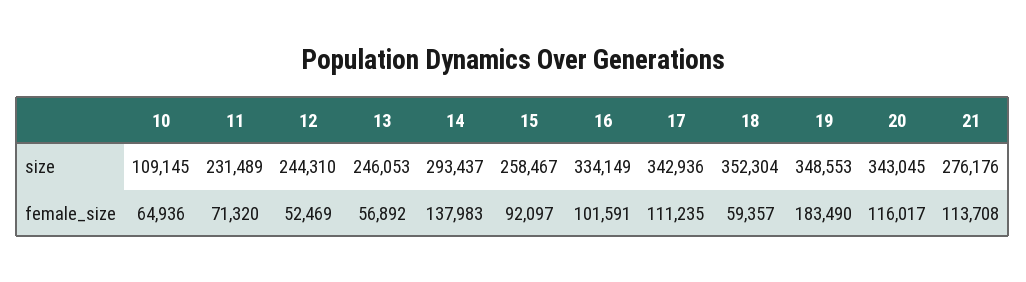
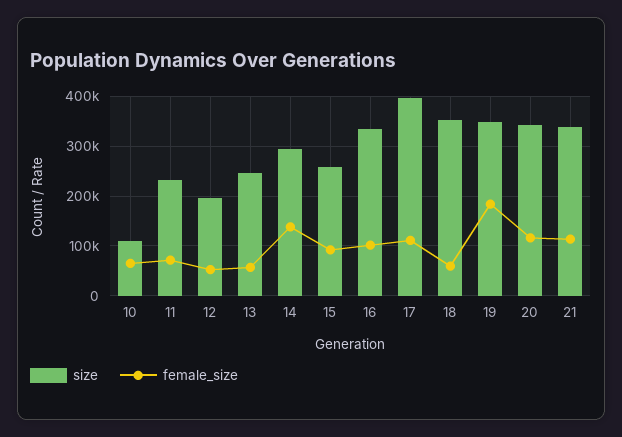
size, 12: 244310 -> 200000
size, 17: 342936 -> 400000
size, 21: 276176 -> 340000

